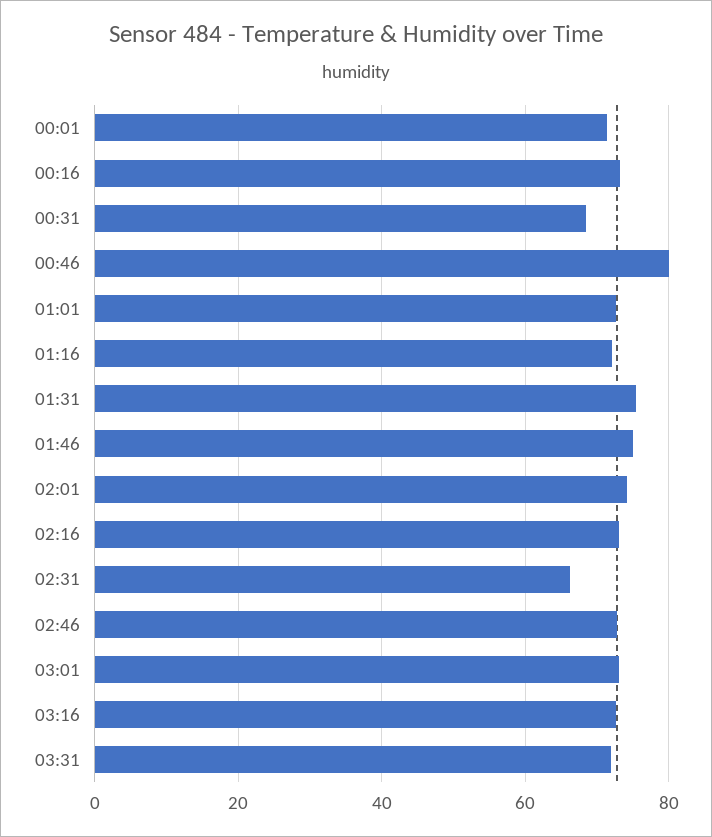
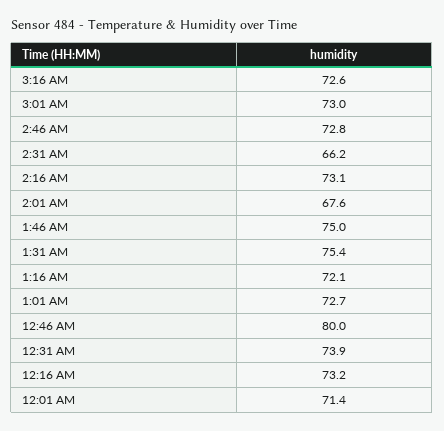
00:31: 68 -> 73.9
02:01: 74 -> 67.6
03:31: 72 -> none

